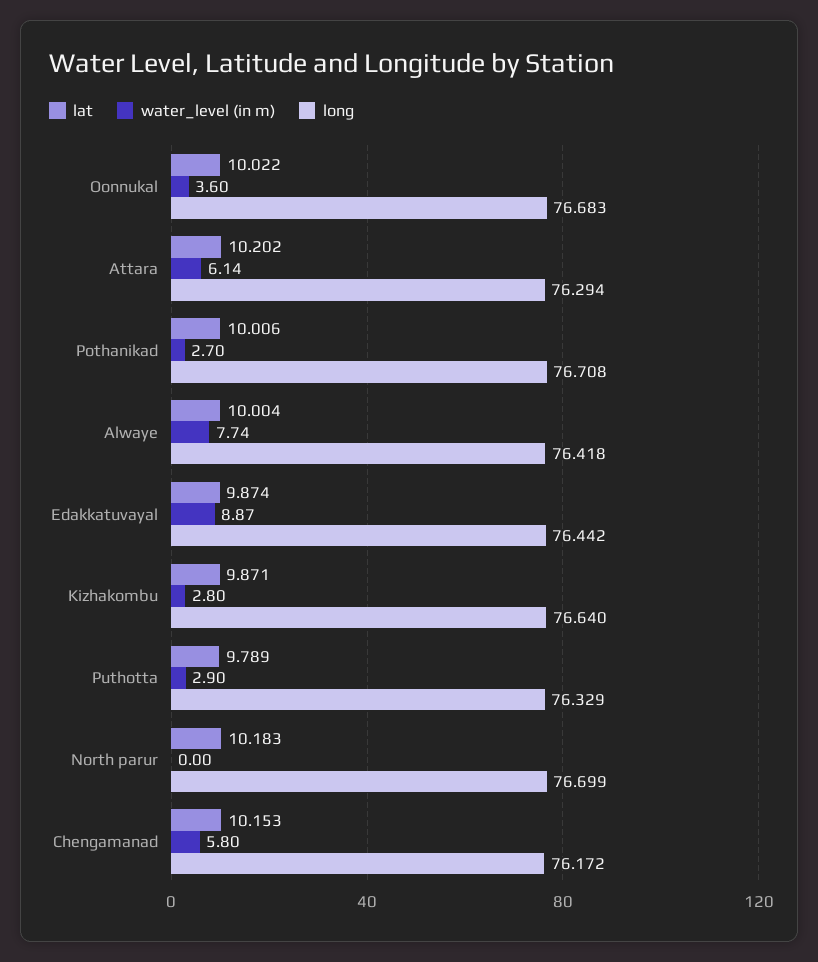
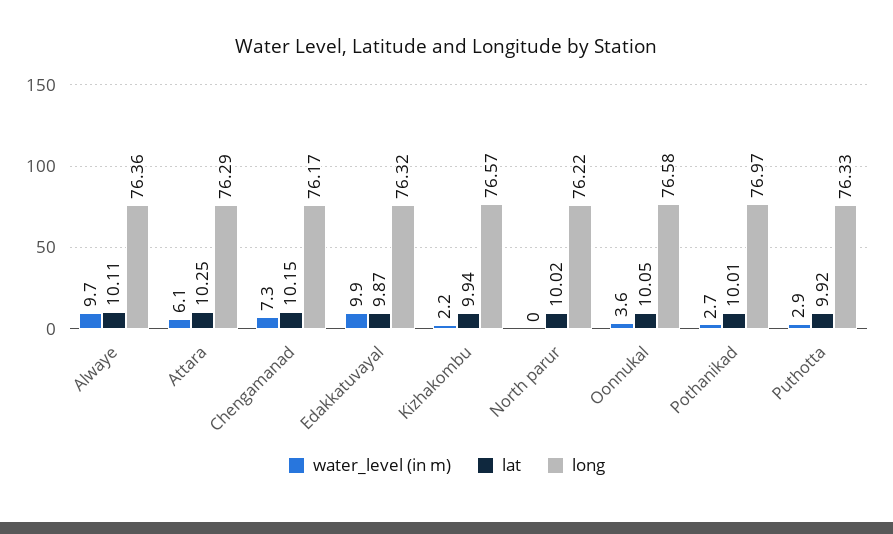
lat, Oonnukal: 10.022 -> 10.05
long, Oonnukal: 76.683 -> 76.58
lat, Attara: 10.202 -> 10.25
long, Pothanikad: 76.708 -> 76.97
lat, Alwaye: 10.004 -> 10.11
water_level (in m), Alwaye: 7.74 -> 9.7
long, Alwaye: 76.418 -> 76.36
water_level (in m), Edakkatuvayal: 8.87 -> 9.9
long, Edakkatuvayal: 76.442 -> 76.32
lat, Kizhakombu: 9.871 -> 9.94
water_level (in m), Kizhakombu: 2.8 -> 2.2
long, Kizhakombu: 76.64 -> 76.57
lat, Puthotta: 9.789 -> 9.92
lat, North parur: 10.183 -> 10.02
long, North parur: 76.699 -> 76.22
water_level (in m), Chengamanad: 5.8 -> 7.3

